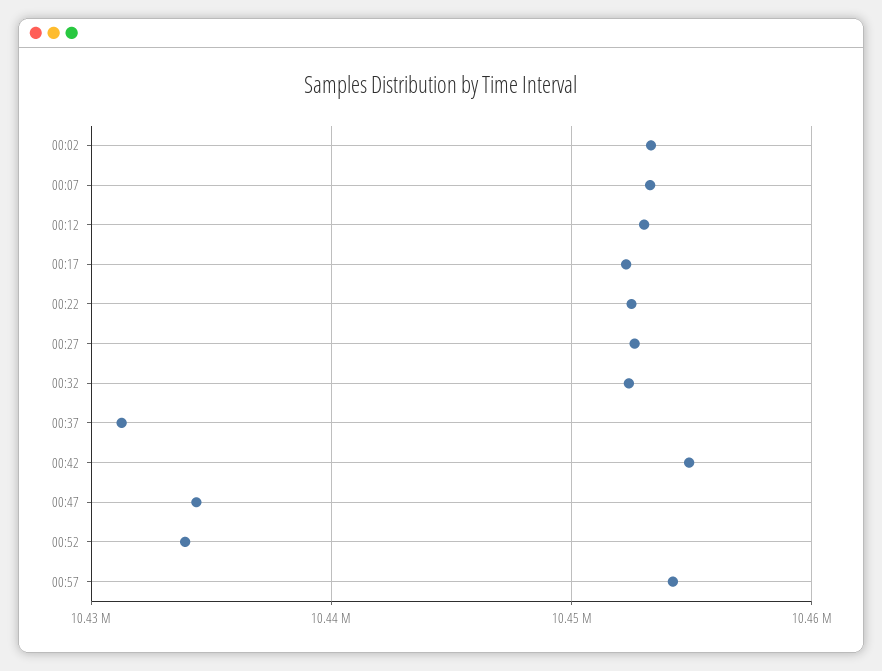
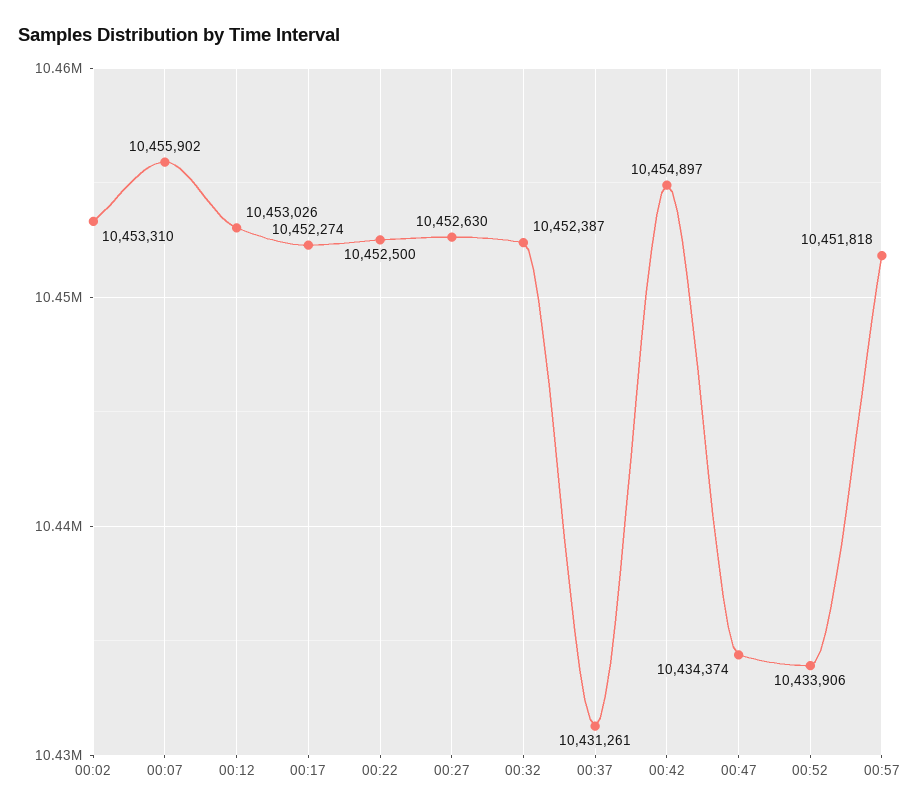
00:07: 10453000 -> 10455902
00:57: 10454000 -> 10451818

